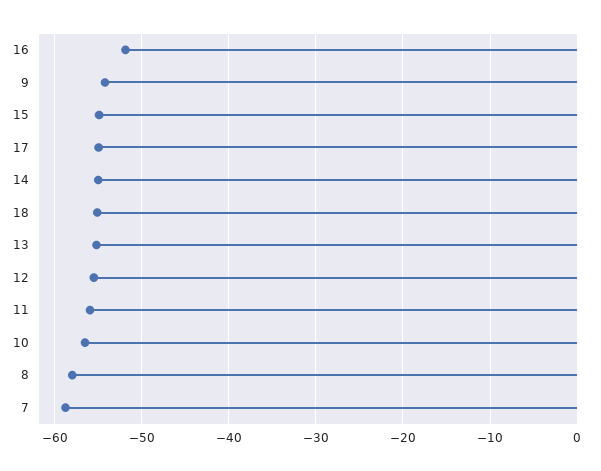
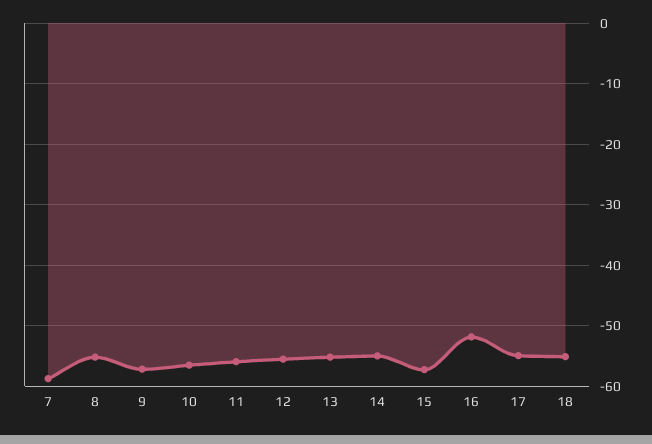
9: -54 -> -57
15: -55 -> -57
8: -58 -> -55

